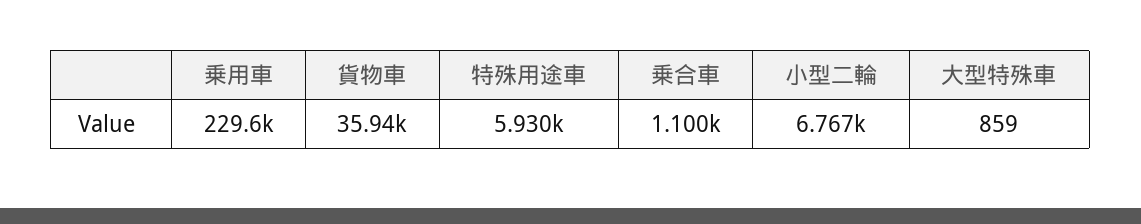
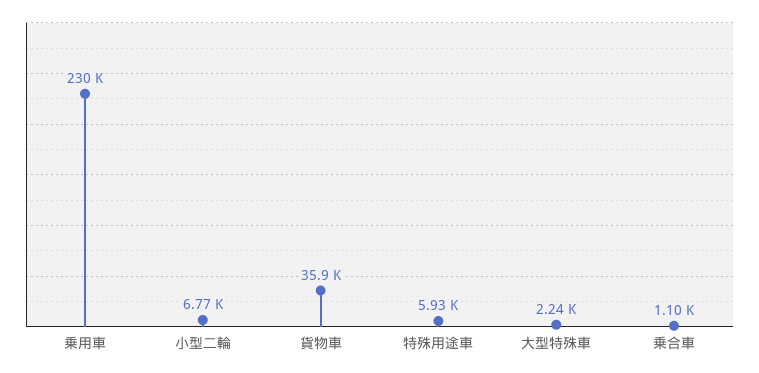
大型特殊車: 859 -> 2240

